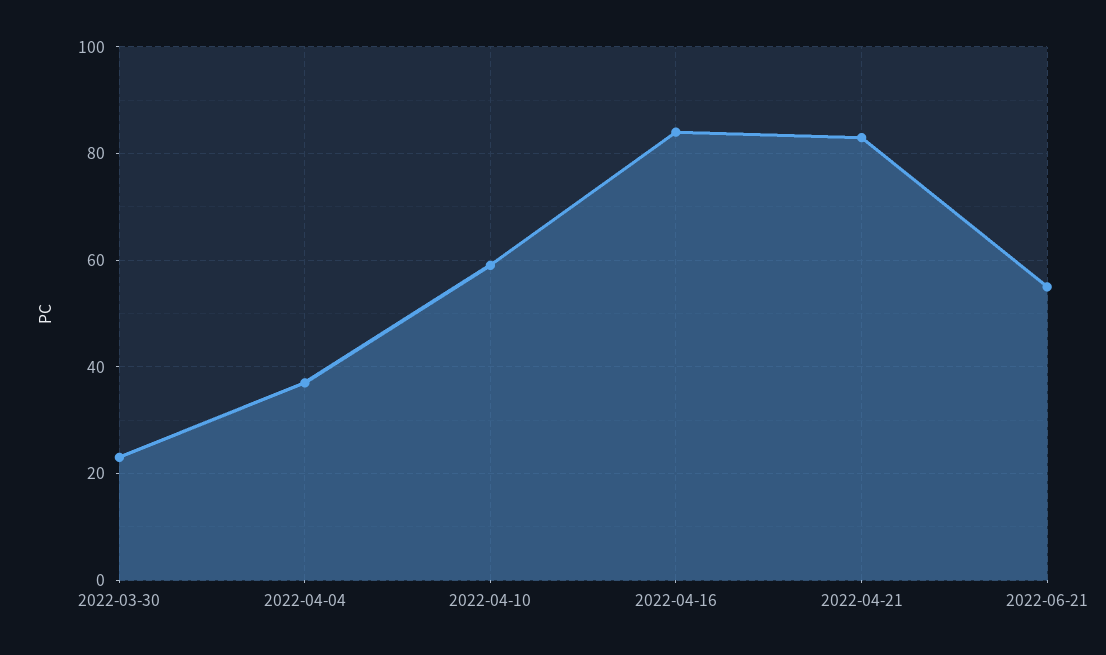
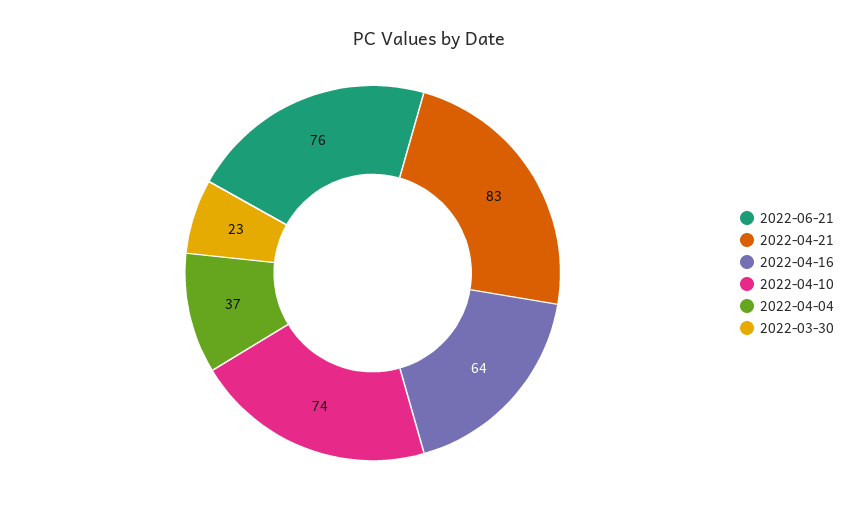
2022-04-10: 60 -> 74
2022-04-16: 85 -> 64
2022-06-21: 55 -> 76

